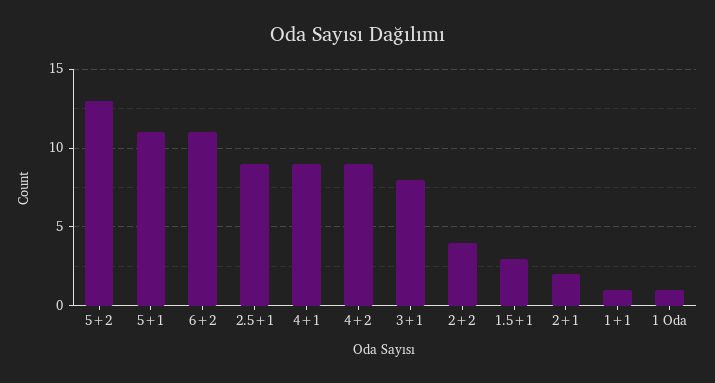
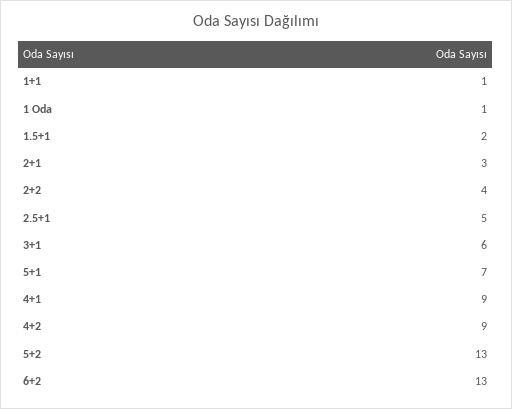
5+1: 11 -> 7
6+2: 11 -> 13
2.5+1: 9 -> 5
3+1: 8 -> 6
1.5+1: 3 -> 2
2+1: 2 -> 3

